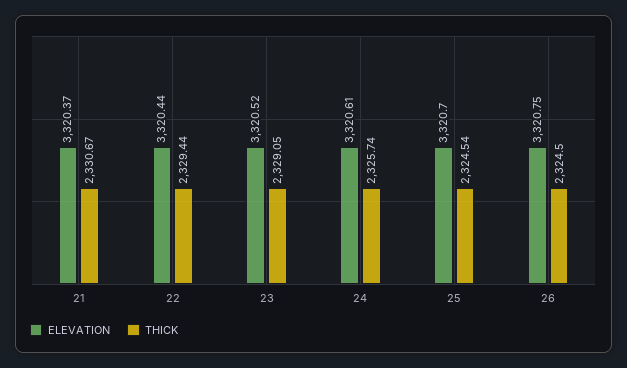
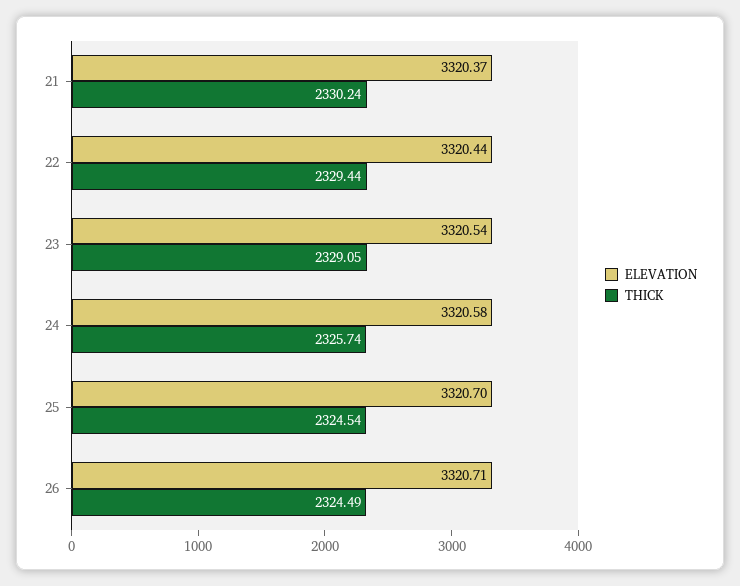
THICK, 21: 2330.67 -> 2330.24
ELEVATION, 23: 3320.52 -> 3320.54
ELEVATION, 24: 3320.61 -> 3320.58
ELEVATION, 26: 3320.75 -> 3320.71
THICK, 26: 2324.5 -> 2324.49

